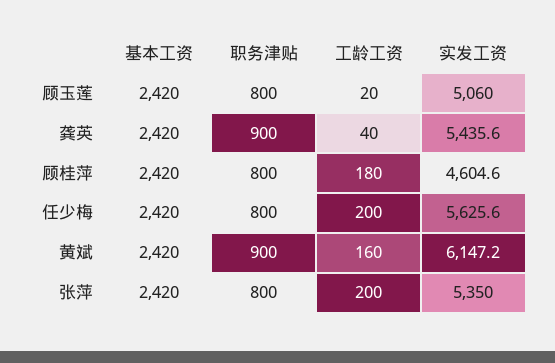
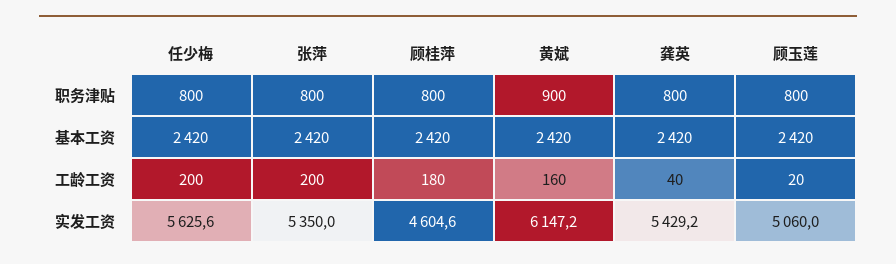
职务津贴, 龚英: 900 -> 800
实发工资, 龚英: 5435.6 -> 5429.2

